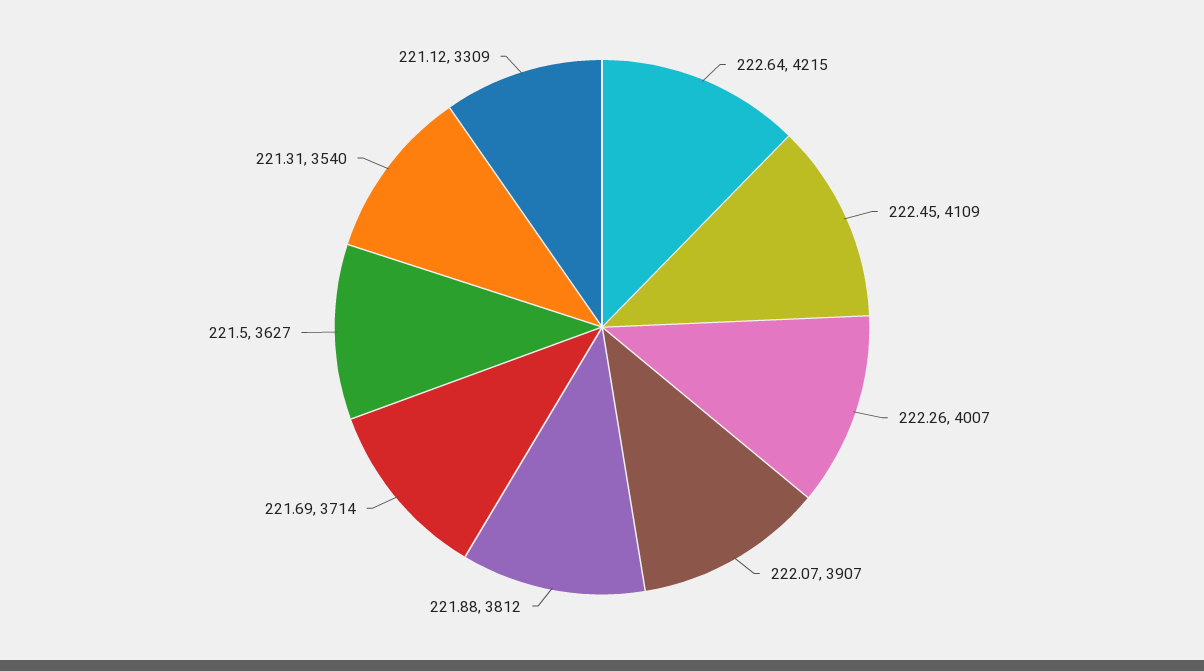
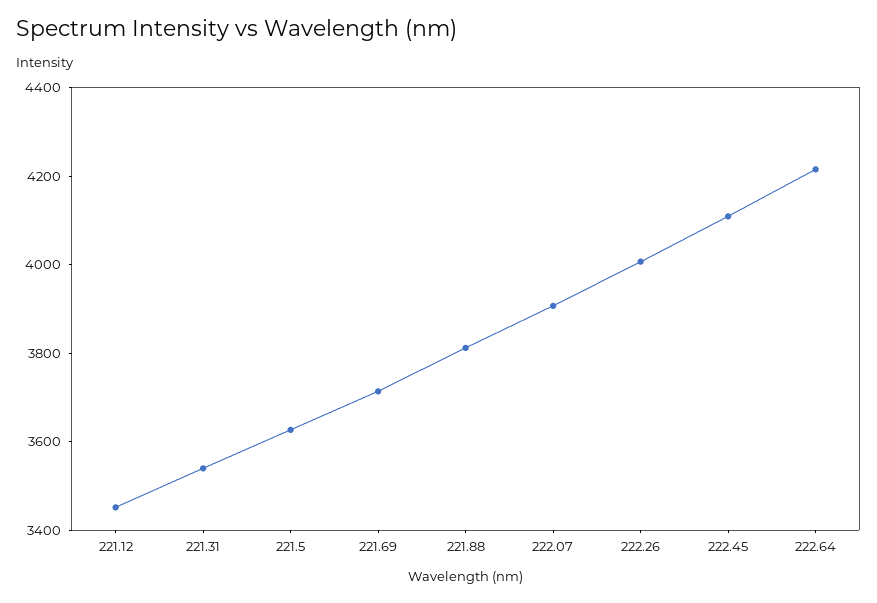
221.12: 3309 -> 3450

